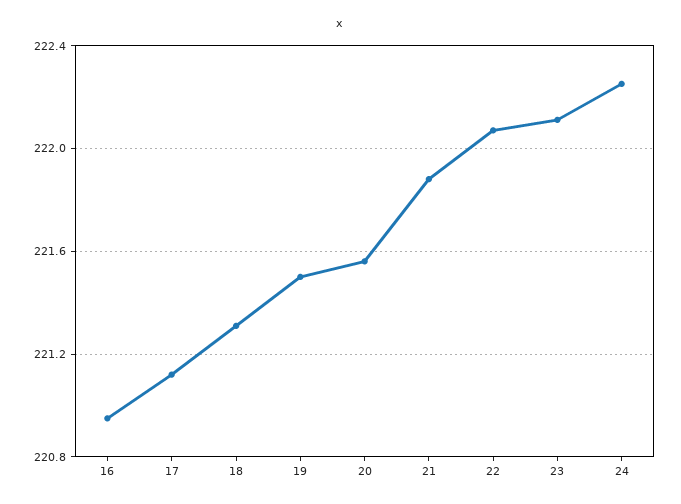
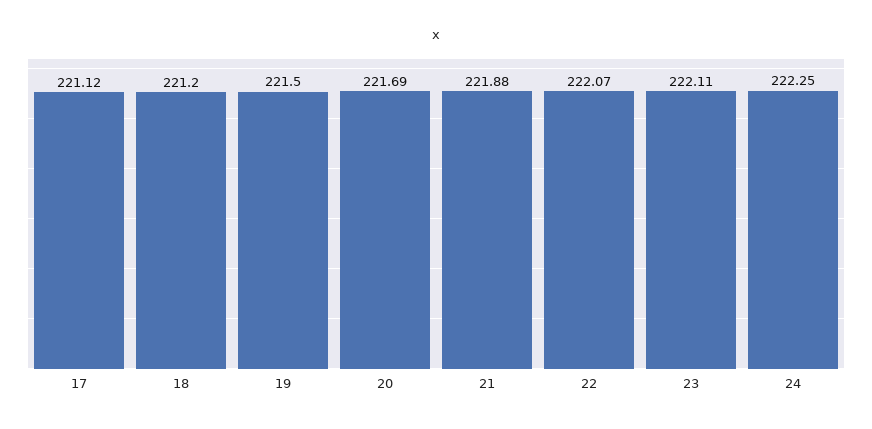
16: 220.95 -> none
18: 221.3 -> 221.2
20: 221.55 -> 221.69

